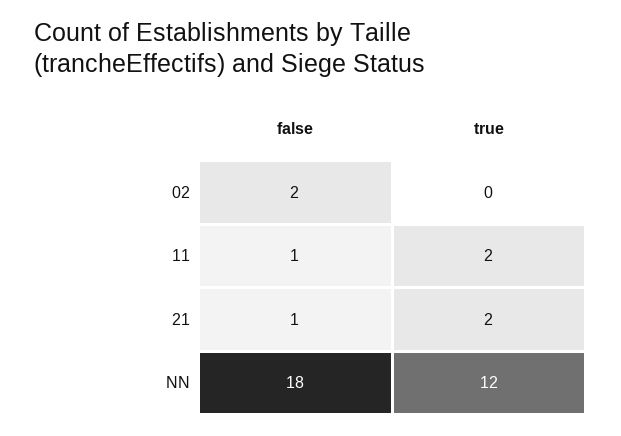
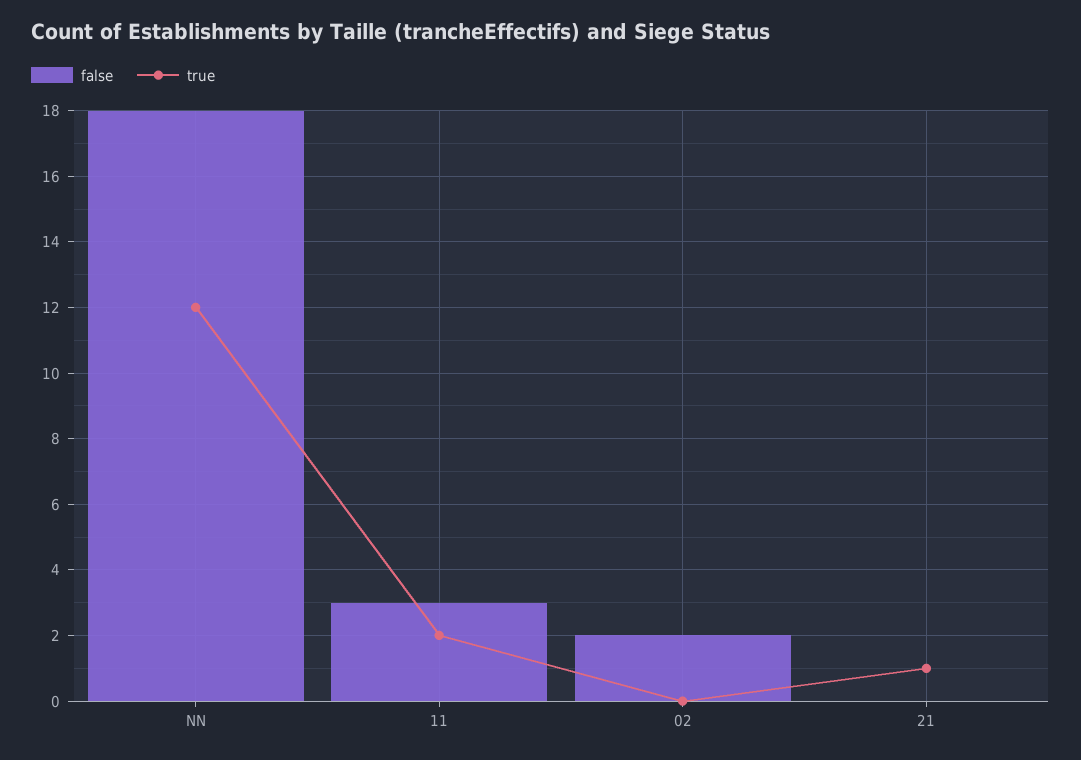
false, 11: 1 -> 3
false, 21: 1 -> 0
true, 21: 2 -> 1

